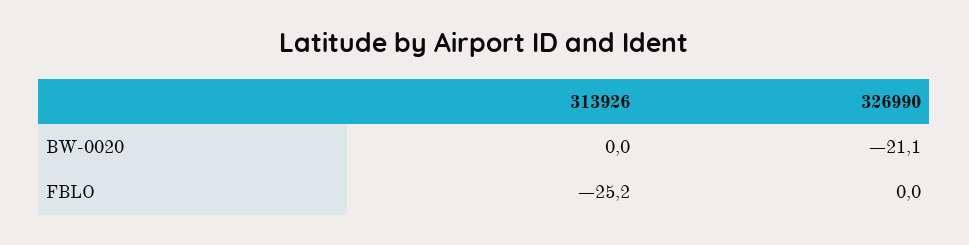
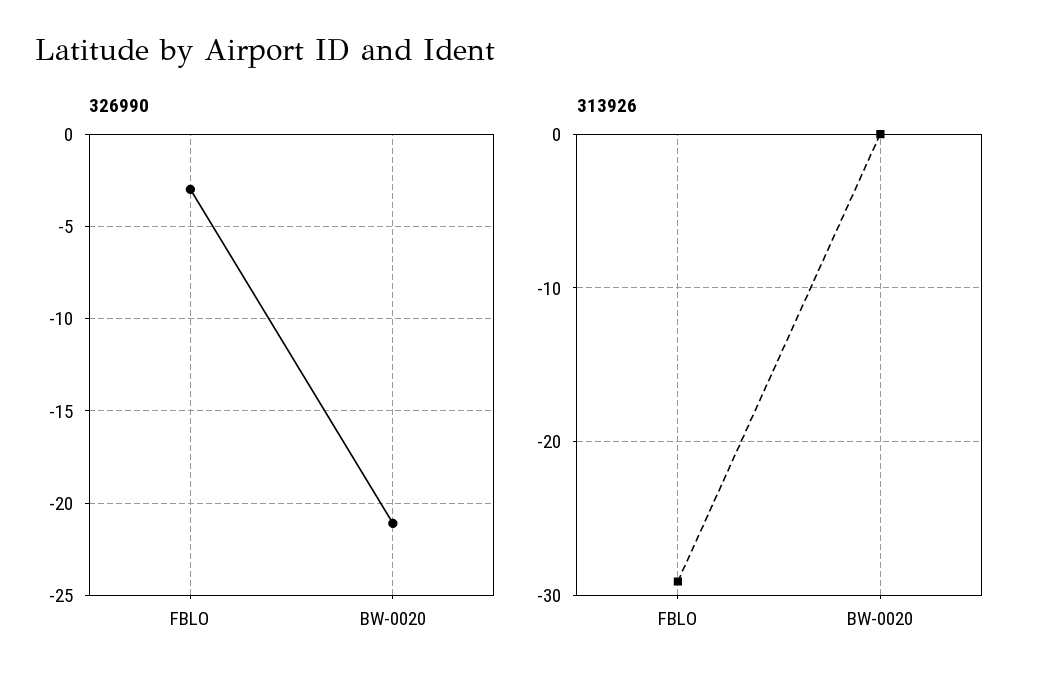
313926, FBLO: -25.2 -> -29
326990, FBLO: 0 -> -3

